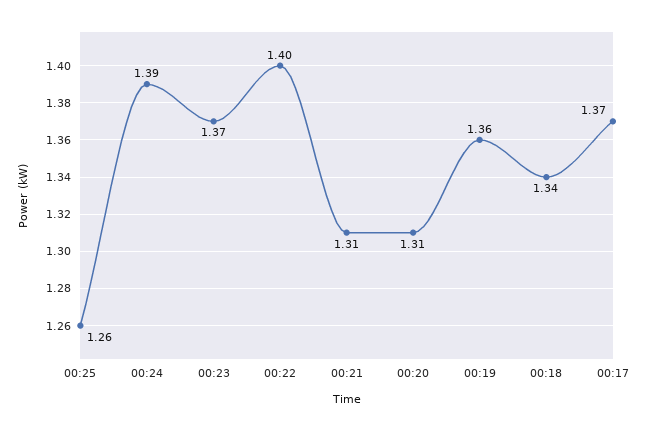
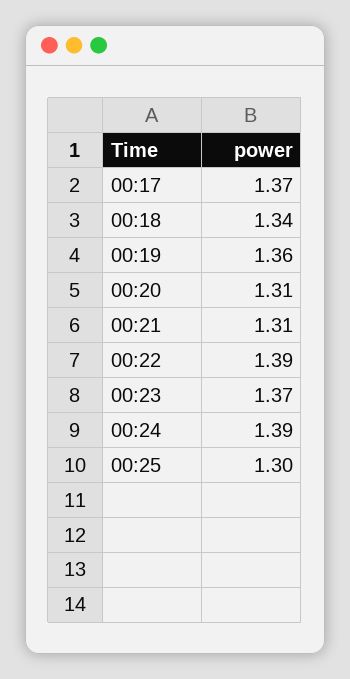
00:25: 1.26 -> 1.3
00:22: 1.4 -> 1.39

